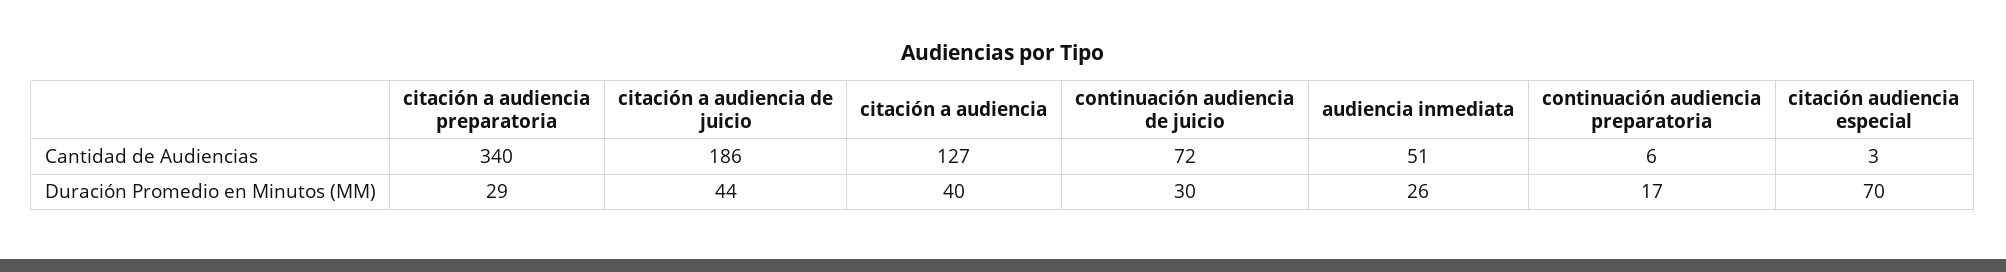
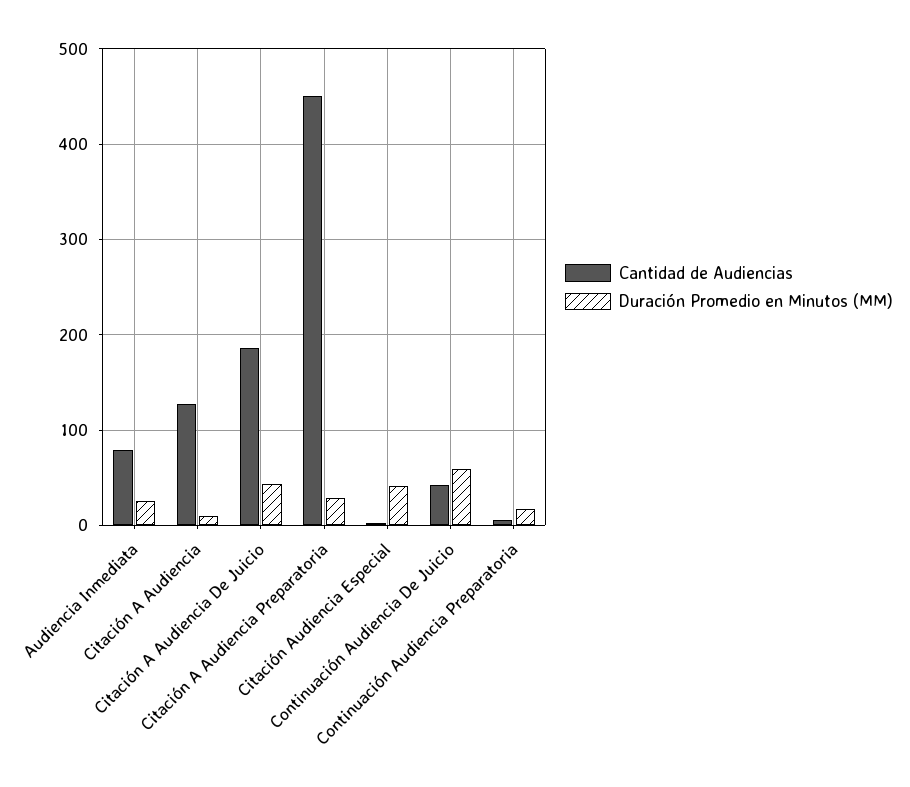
Cantidad de Audiencias, citación a audiencia preparatoria: 340 -> 450
Cantidad de Audiencias, continuación audiencia de juicio: 72 -> 40
Cantidad de Audiencias, audiencia inmediata: 51 -> 80
Duración Promedio en Minutos (MM), citación a audiencia: 40 -> 10
Duración Promedio en Minutos (MM), continuación audiencia de juicio: 30 -> 60
Duración Promedio en Minutos (MM), citación audiencia especial: 70 -> 40

